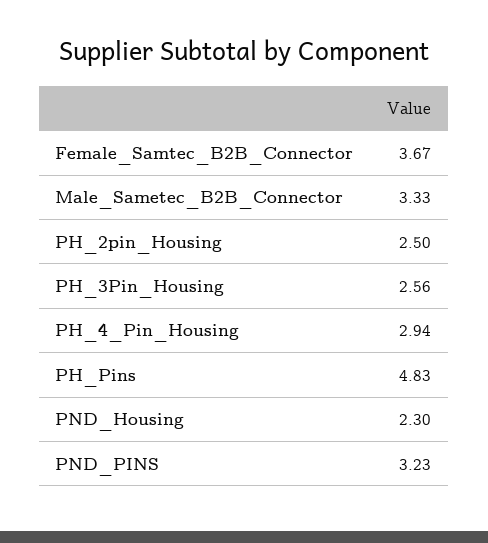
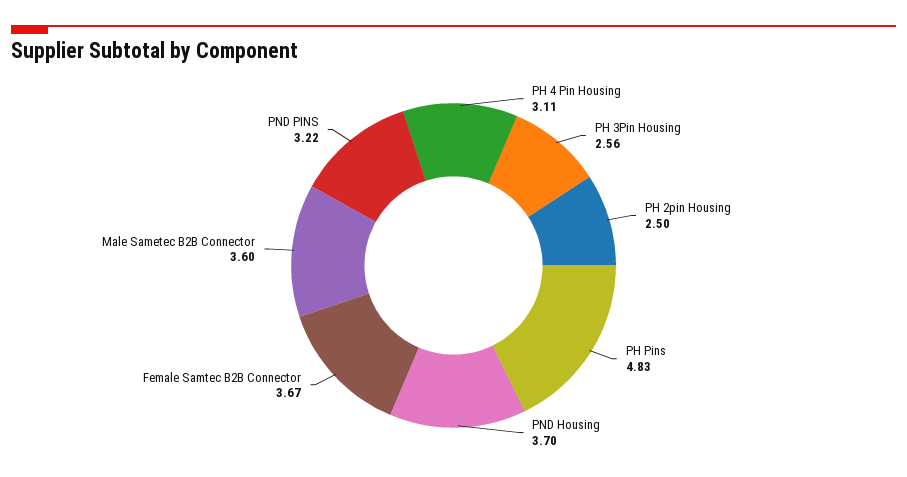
Male_Sametec_B2B_Connector: 3.33 -> 3.6
PH_4_Pin_Housing: 2.94 -> 3.11
PND_Housing: 2.3 -> 3.7
PND_PINS: 3.23 -> 3.22

